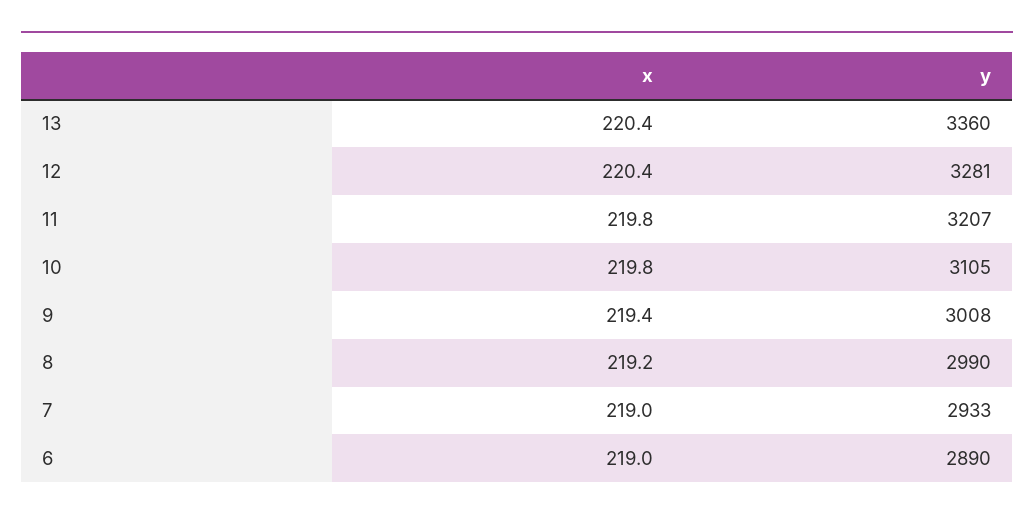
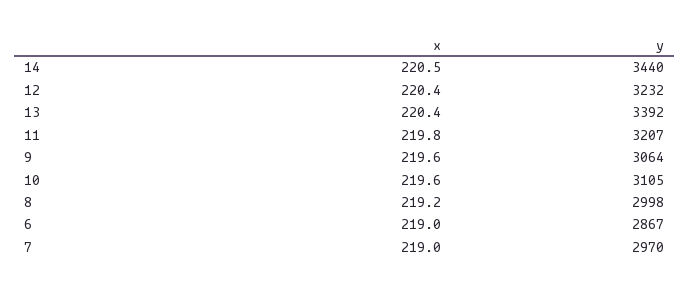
y, 13: 3360 -> 3392
y, 12: 3281 -> 3232
x, 10: 219.8 -> 219.6
x, 9: 219.4 -> 219.6
y, 9: 3008 -> 3064
y, 8: 2990 -> 2998
y, 7: 2933 -> 2970
y, 6: 2890 -> 2867
x, 14: none -> 220.5
y, 14: none -> 3440

